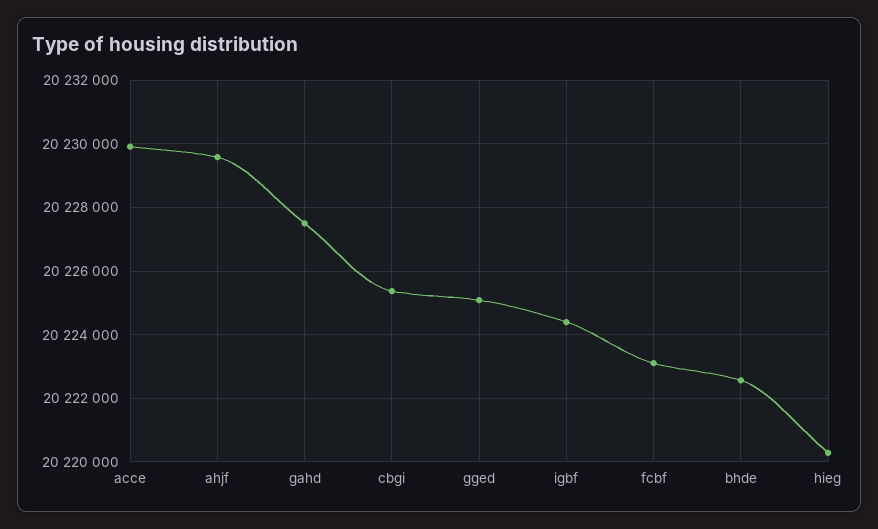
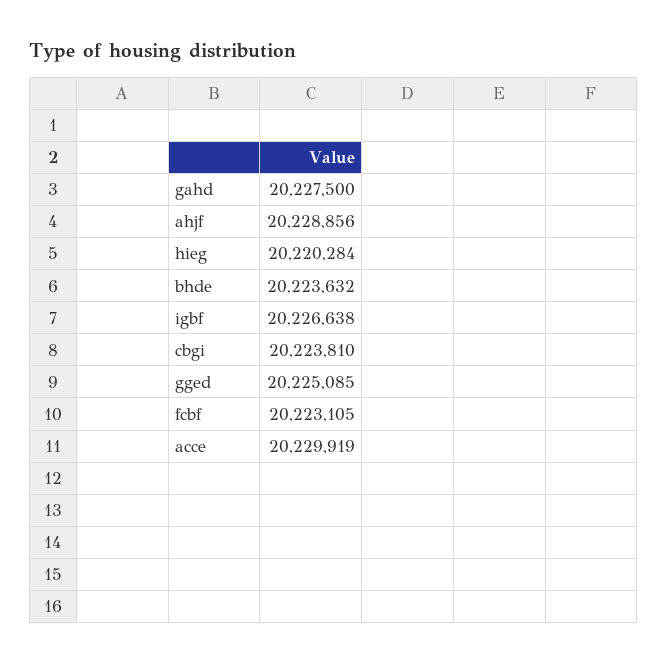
ahjf: 20229600 -> 20228856
cbgi: 20225400 -> 20223810
igbf: 20224400 -> 20226638
bhde: 20222600 -> 20223632

